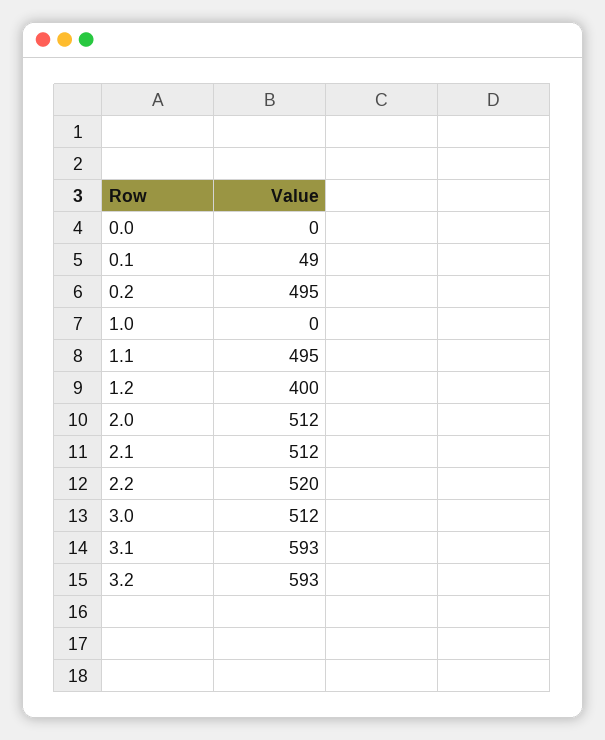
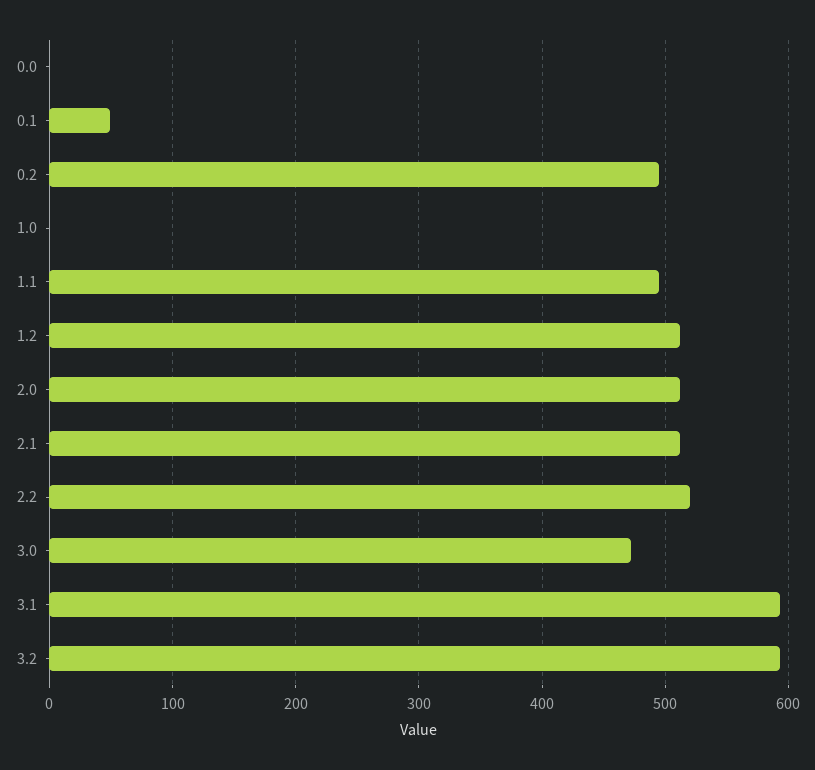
1.2: 400 -> 510
3.0: 512 -> 470

